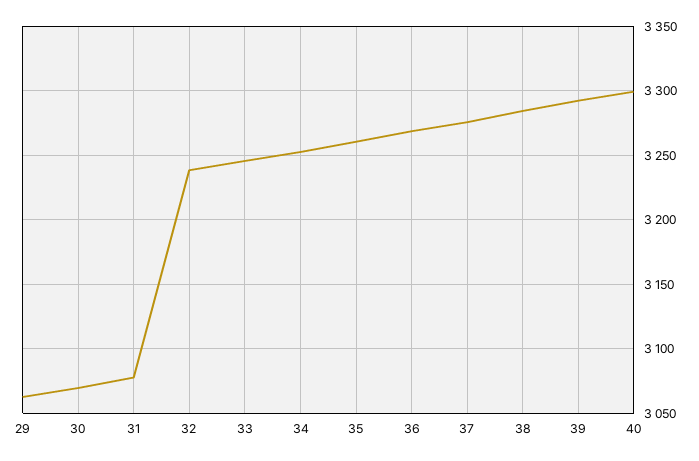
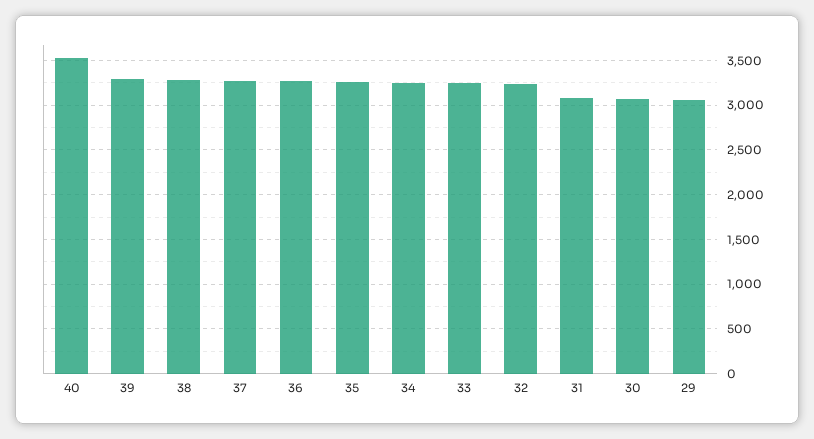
40: 3300 -> 3500

